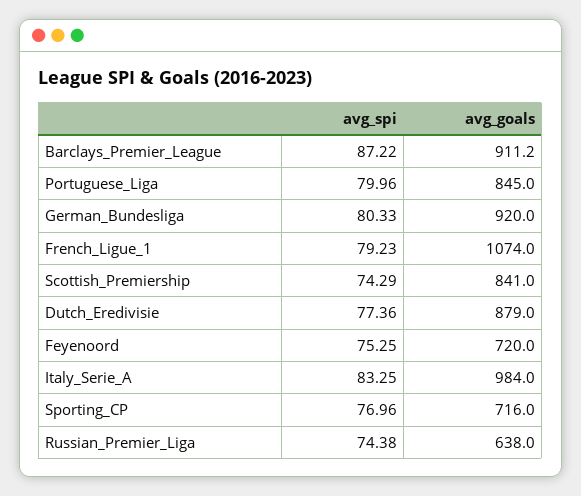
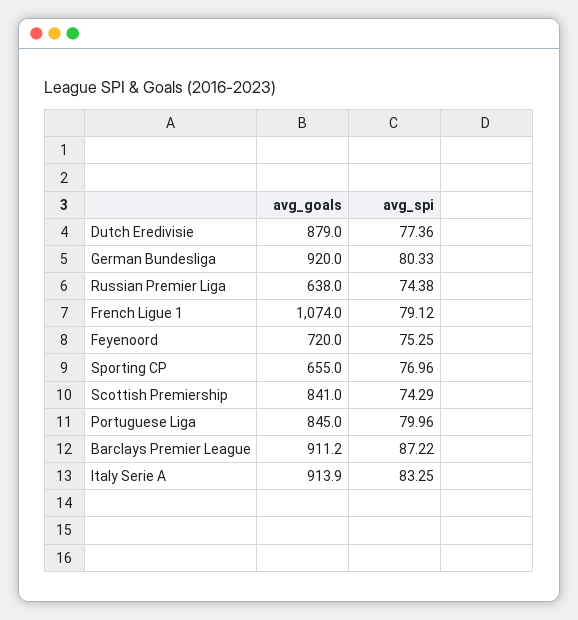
avg_spi, French_Ligue_1: 79.23 -> 79.12
avg_goals, Italy_Serie_A: 984 -> 913.9
avg_goals, Sporting_CP: 716 -> 655

